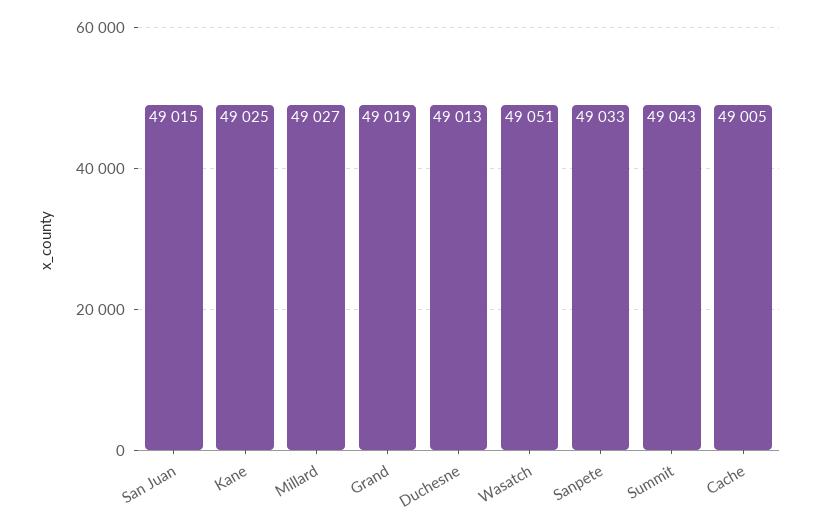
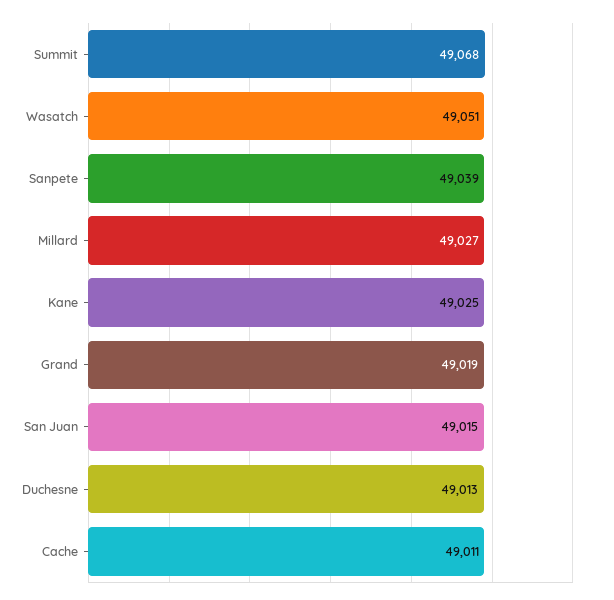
Sanpete: 49033 -> 49039
Summit: 49043 -> 49068
Cache: 49005 -> 49011

